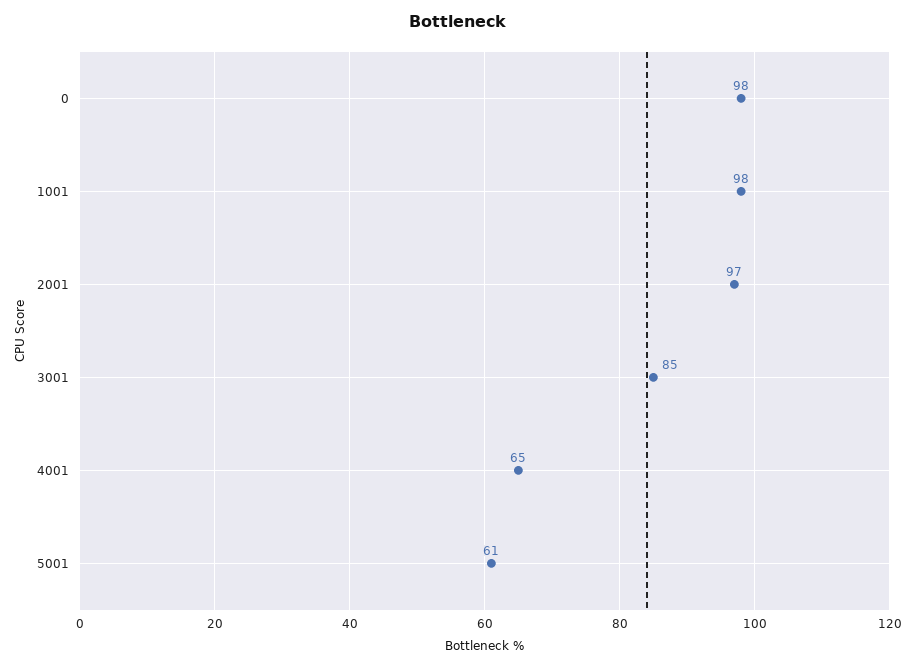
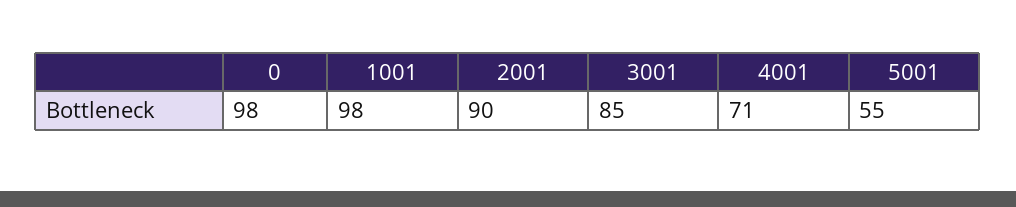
2001: 97 -> 90
4001: 65 -> 71
5001: 61 -> 55

